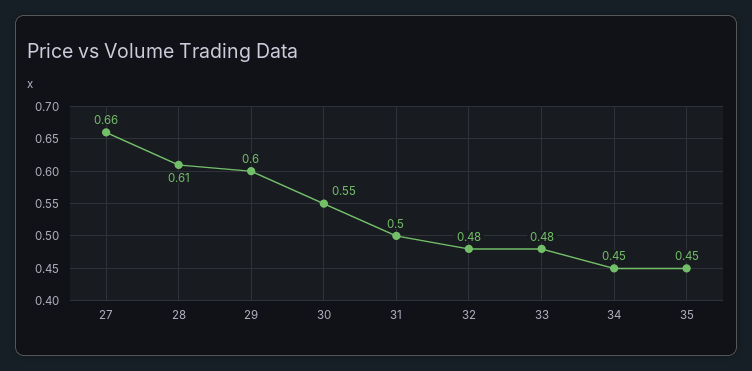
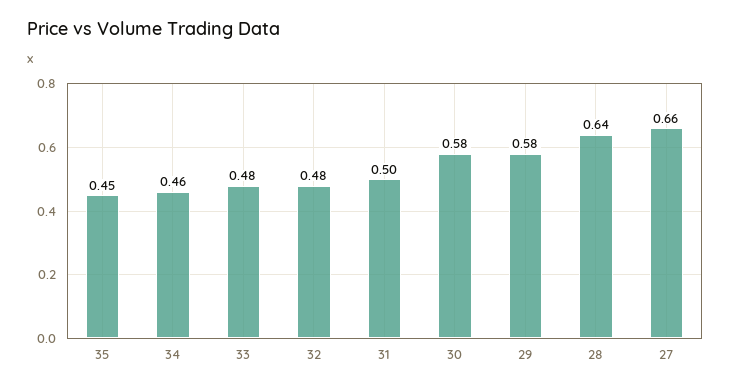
28: 0.61 -> 0.64
29: 0.6 -> 0.58
30: 0.55 -> 0.58
34: 0.45 -> 0.46

